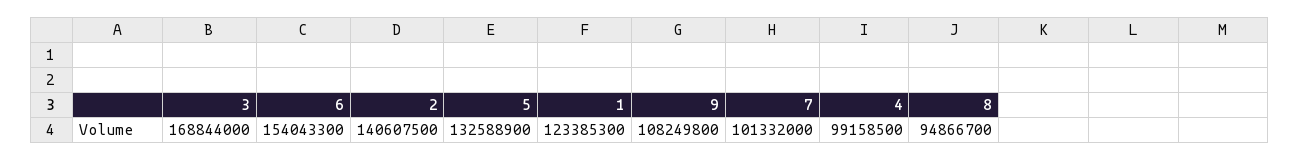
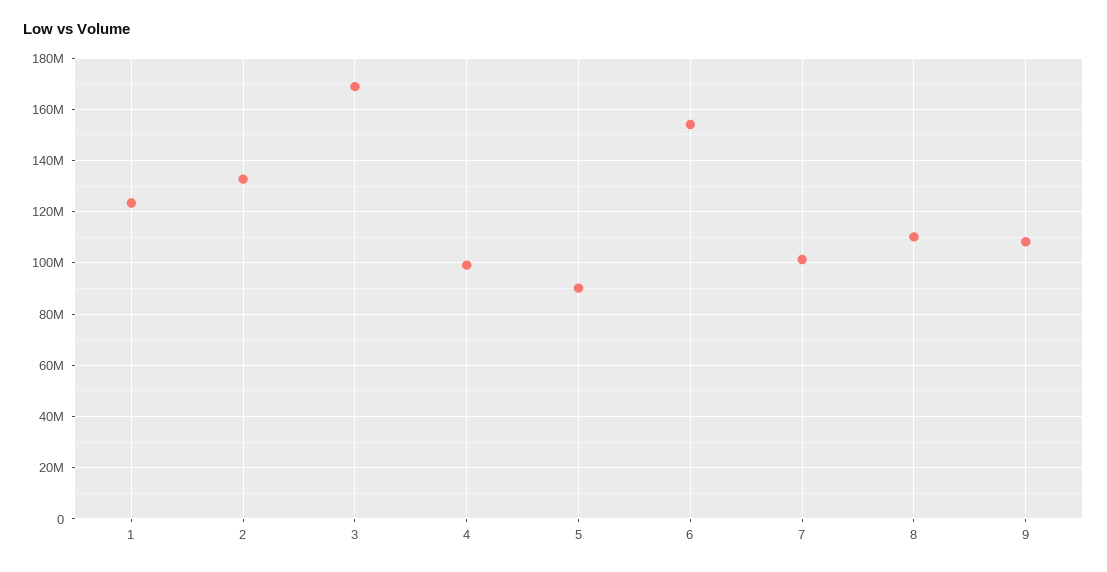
2: 140607500 -> 132500000
5: 132588900 -> 90000000
8: 94866700 -> 110000000

